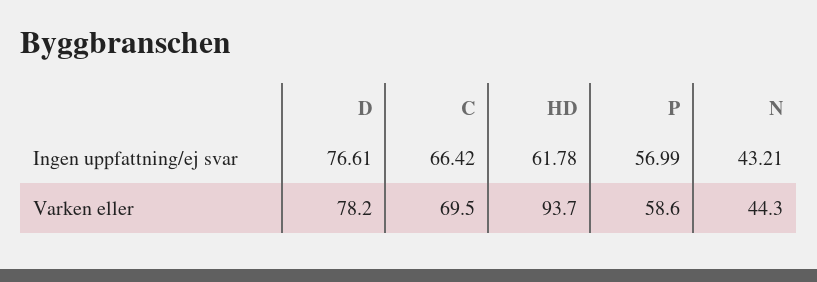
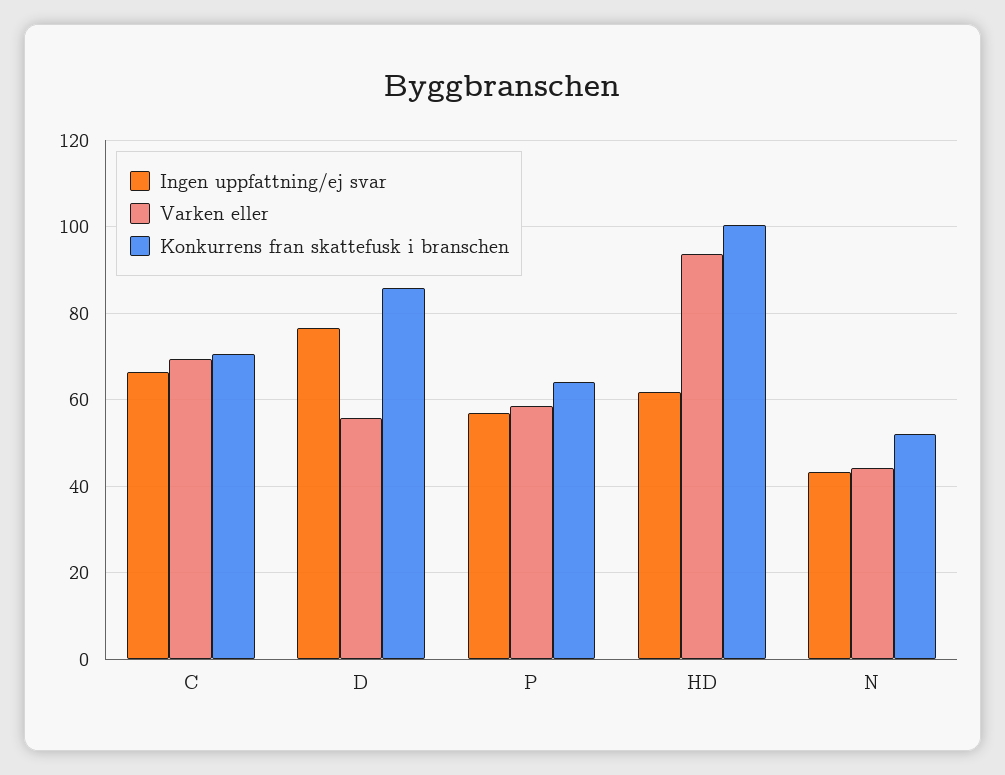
Varken eller, D: 78.2 -> 56
Konkurrens fran skattefusk i branschen, C: none -> 70
Konkurrens fran skattefusk i branschen, D: none -> 86
Konkurrens fran skattefusk i branschen, P: none -> 64
Konkurrens fran skattefusk i branschen, HD: none -> 100
Konkurrens fran skattefusk i branschen, N: none -> 52

